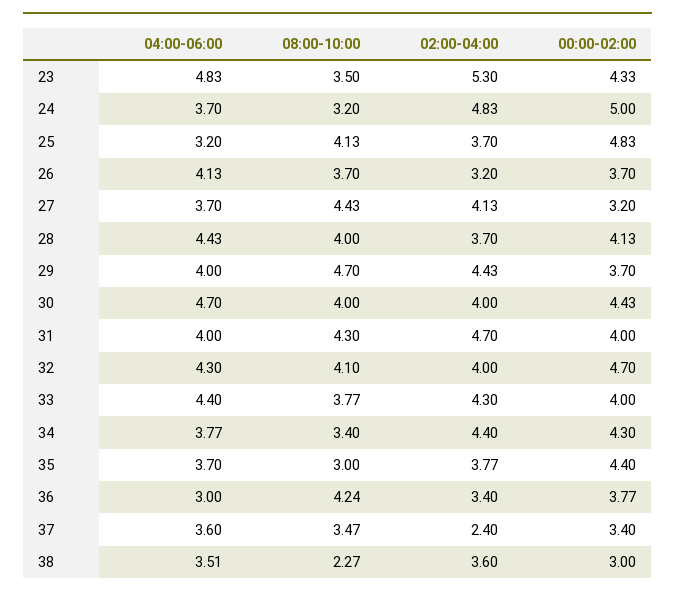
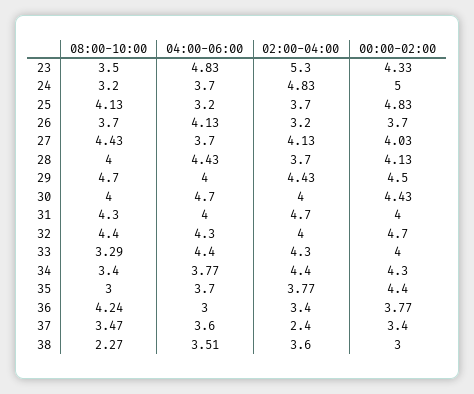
00:00-02:00, 27: 3.2 -> 4.03
00:00-02:00, 29: 3.7 -> 4.5
08:00-10:00, 32: 4.1 -> 4.4
08:00-10:00, 33: 3.77 -> 3.29

